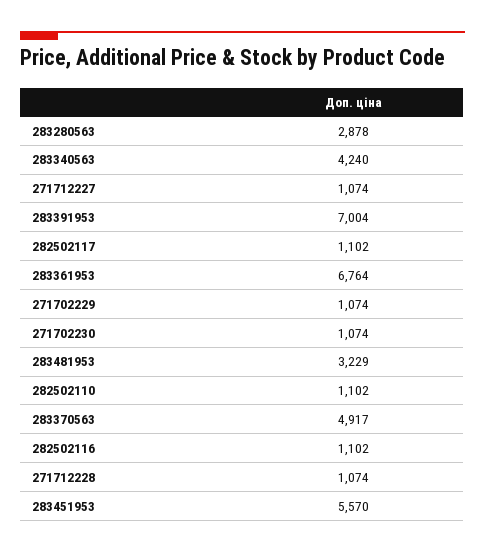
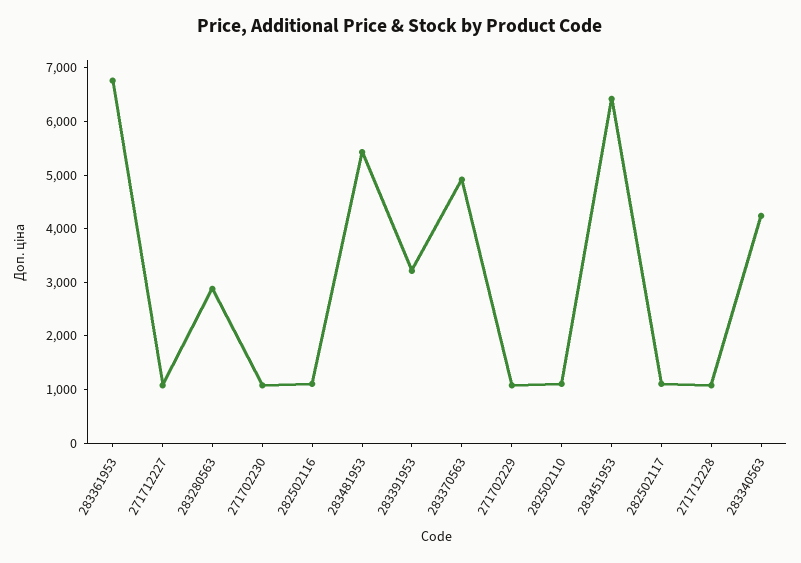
283391953: 7004 -> 3200
283481953: 3229 -> 5400
283451953: 5570 -> 6400

